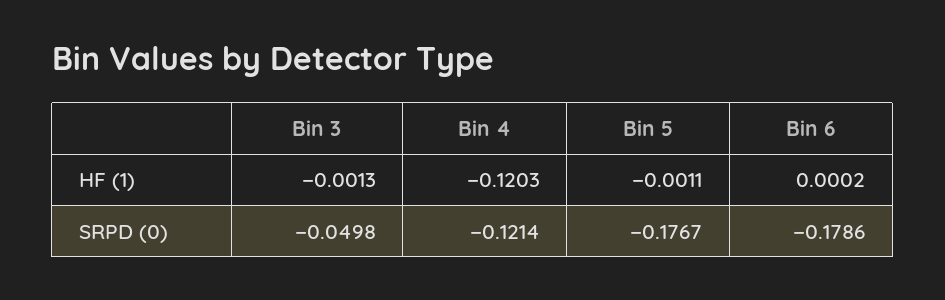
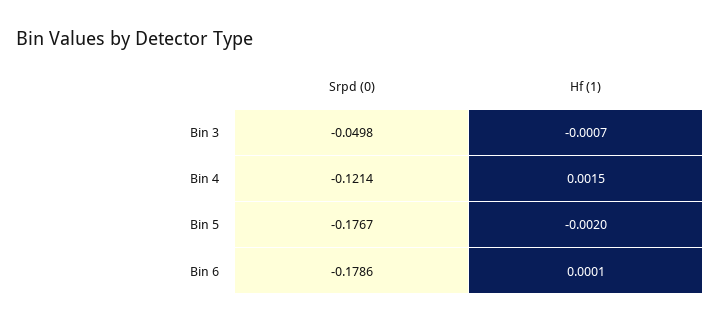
Bin 3, HF (1): -0.0013 -> -0.0007
Bin 4, HF (1): -0.1203 -> 0.0015
Bin 5, HF (1): -0.0011 -> -0.002
Bin 6, HF (1): 0.0002 -> 0.0001

